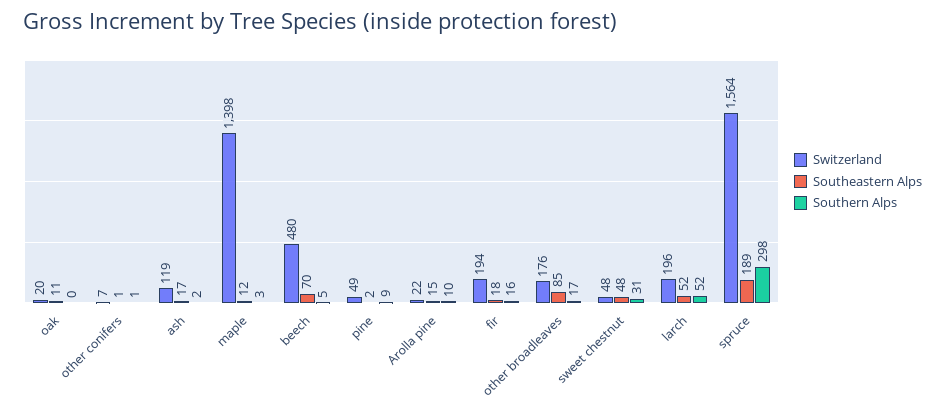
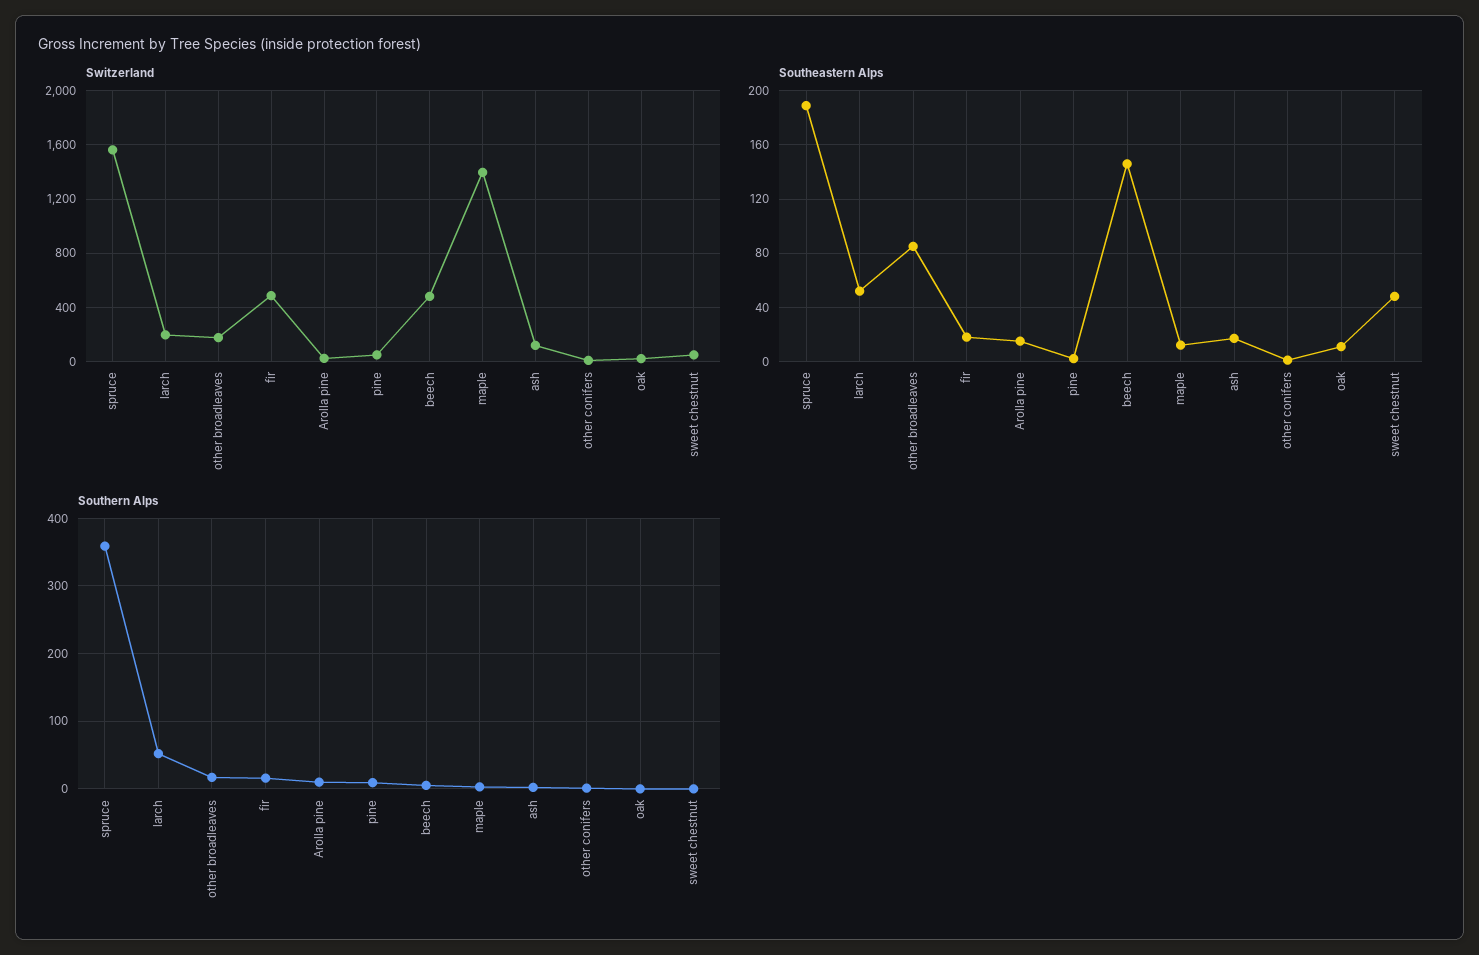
Southeastern Alps, beech: 70 -> 145
Switzerland, fir: 194 -> 500
Southern Alps, sweet chestnut: 31 -> 0
Southern Alps, spruce: 298 -> 360

